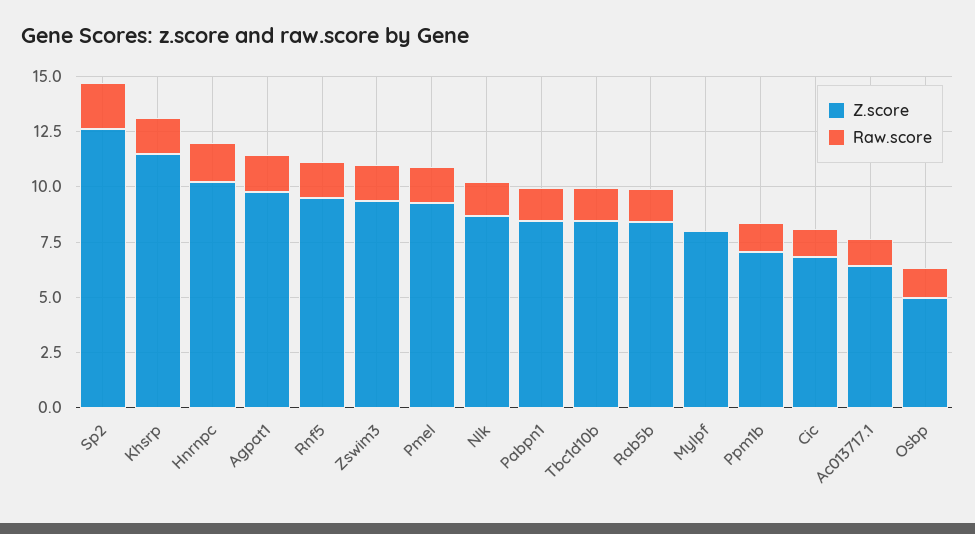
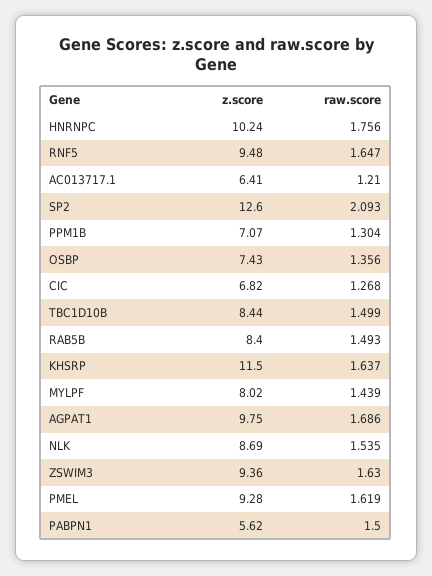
Z.score, Pabpn1: 8.5 -> 5.62
Raw.score, Mylpf: 0 -> 1.439
Z.score, Osbp: 5 -> 7.43

